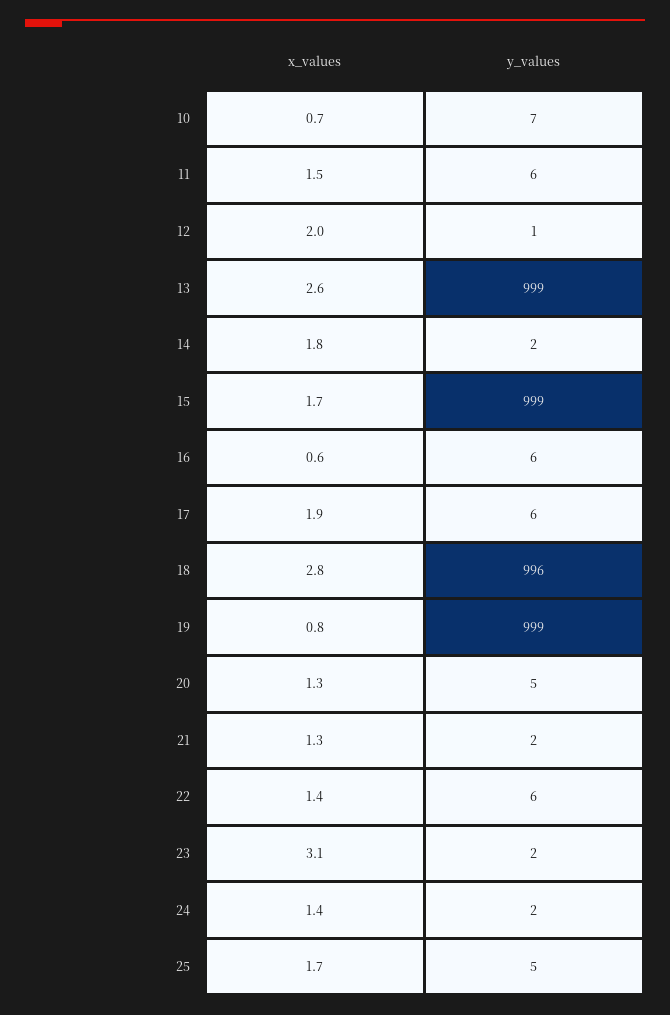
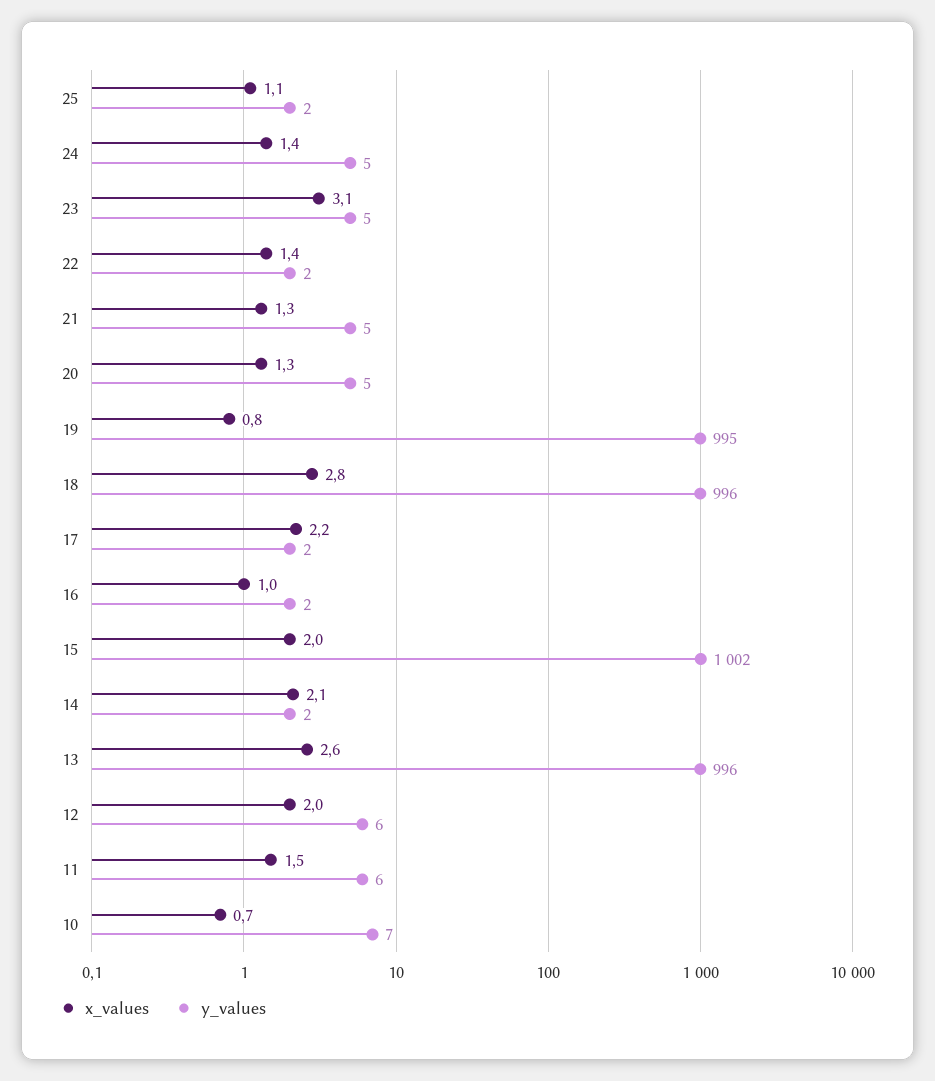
y_values, 12: 1 -> 6
y_values, 13: 999 -> 996
x_values, 14: 1.8 -> 2.1
x_values, 15: 1.7 -> 2
y_values, 15: 999 -> 1002
x_values, 16: 0.6 -> 1
y_values, 16: 6 -> 2
x_values, 17: 1.9 -> 2.2
y_values, 17: 6 -> 2
y_values, 19: 999 -> 995
y_values, 21: 2 -> 5
y_values, 22: 6 -> 2
y_values, 23: 2 -> 5
y_values, 24: 2 -> 5
x_values, 25: 1.7 -> 1.1
y_values, 25: 5 -> 2

